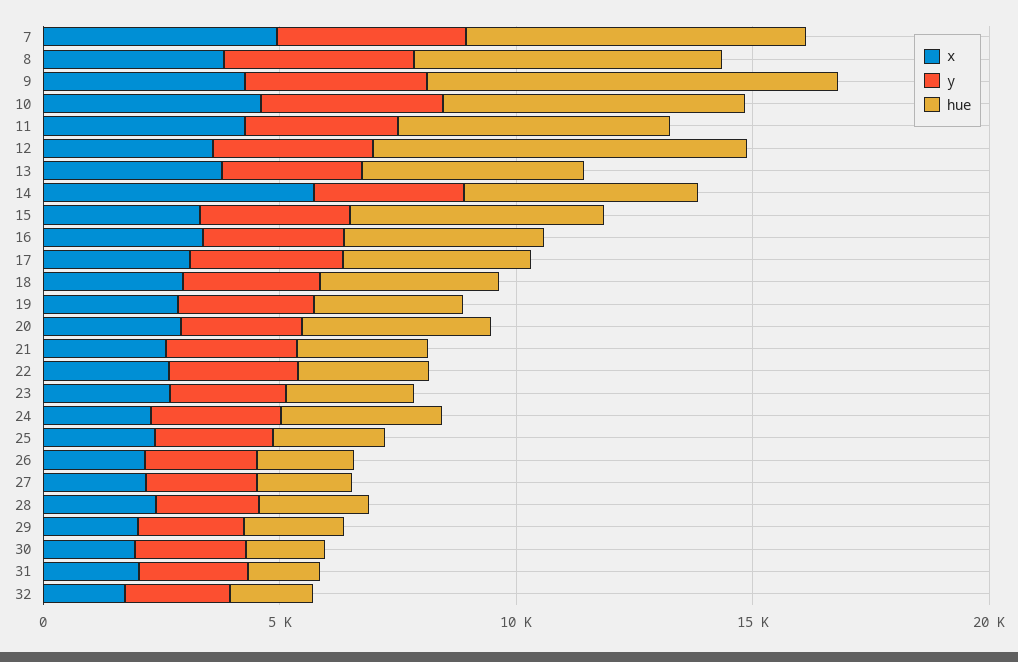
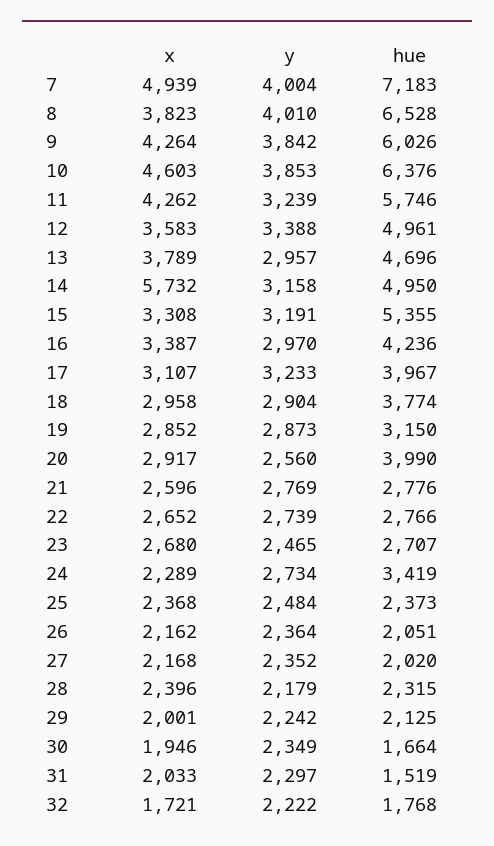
hue, 9: 9000 -> 6026
hue, 12: 8000 -> 4961

